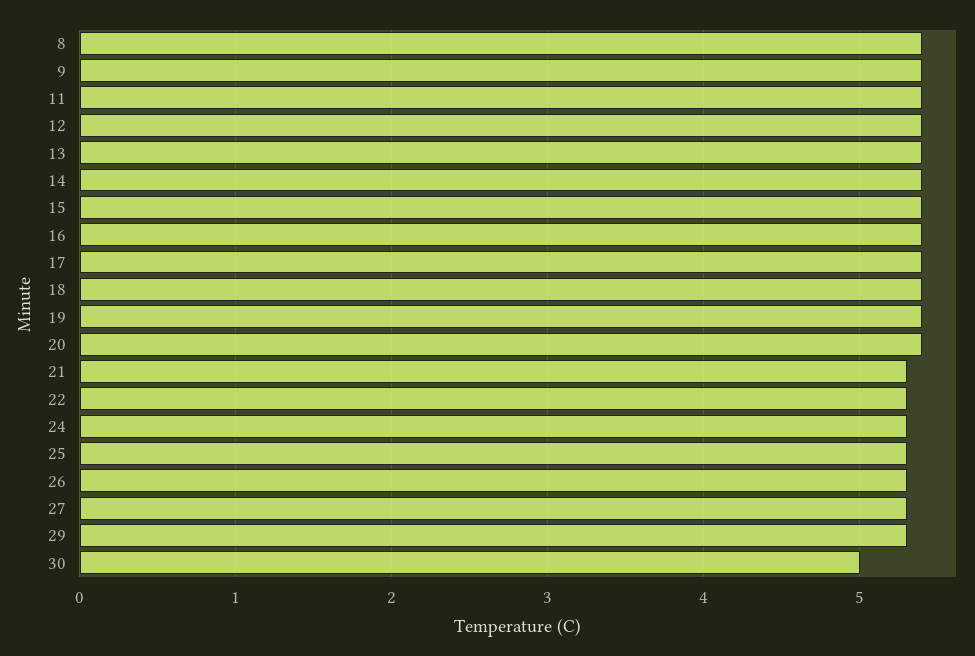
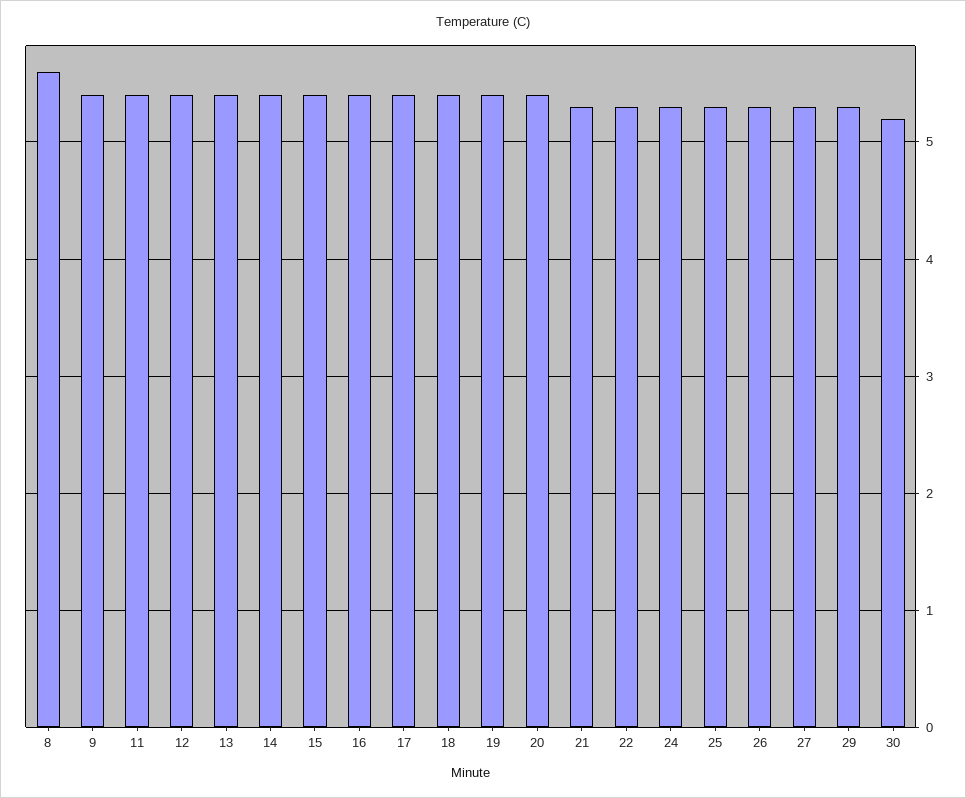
8: 5.4 -> 5.6
30: 5 -> 5.2

